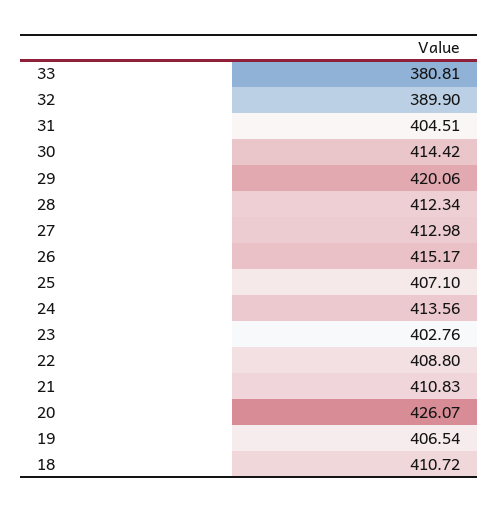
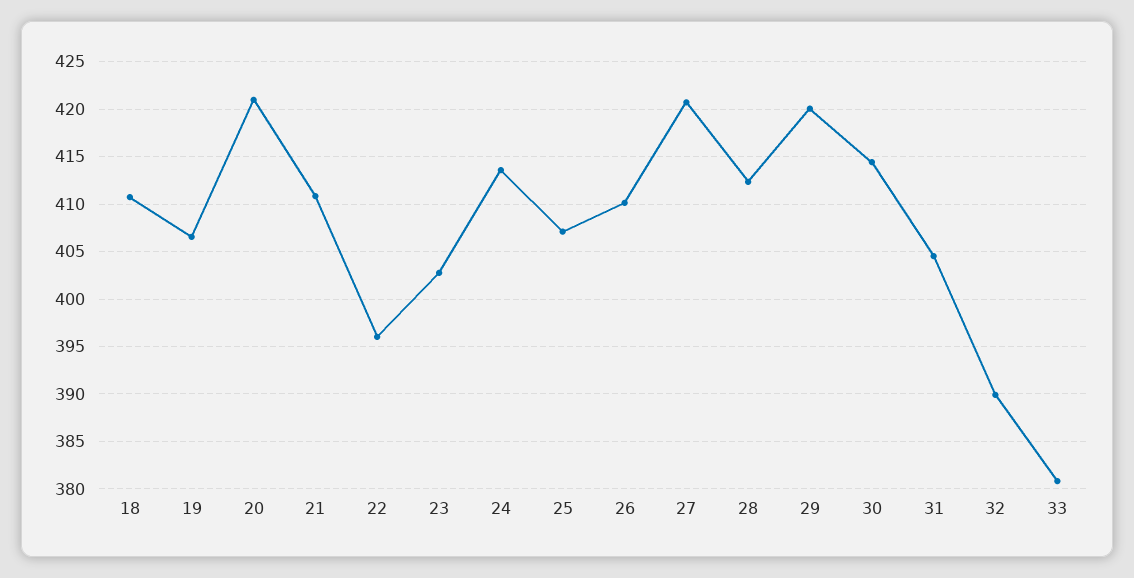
27: 412.98 -> 421
26: 415.17 -> 410
22: 408.8 -> 396
20: 426.07 -> 421

